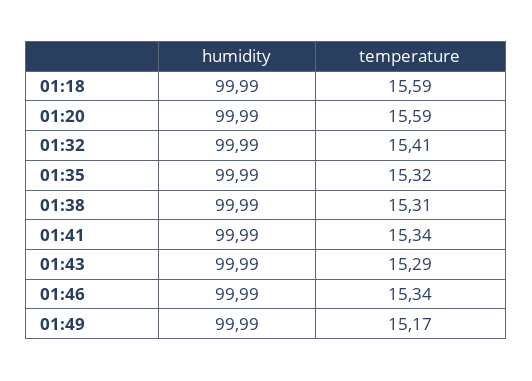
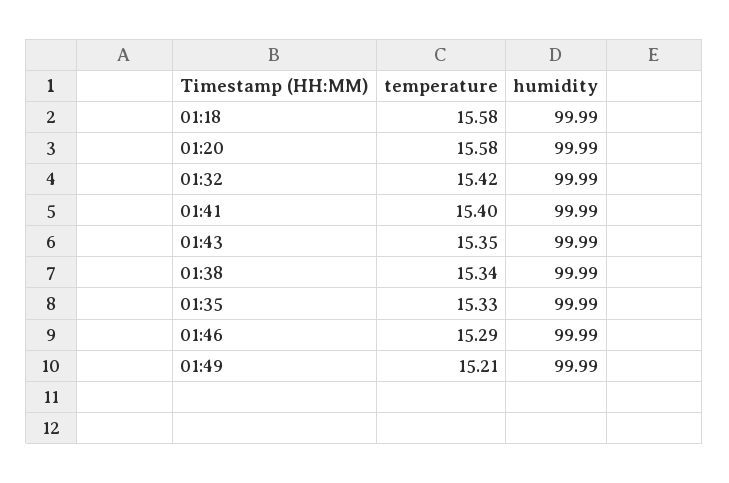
temperature, 01:18: 15.59 -> 15.58
temperature, 01:20: 15.59 -> 15.58
temperature, 01:32: 15.41 -> 15.42
temperature, 01:35: 15.32 -> 15.33
temperature, 01:38: 15.31 -> 15.34
temperature, 01:41: 15.34 -> 15.4
temperature, 01:43: 15.29 -> 15.35
temperature, 01:46: 15.34 -> 15.29
temperature, 01:49: 15.17 -> 15.21

